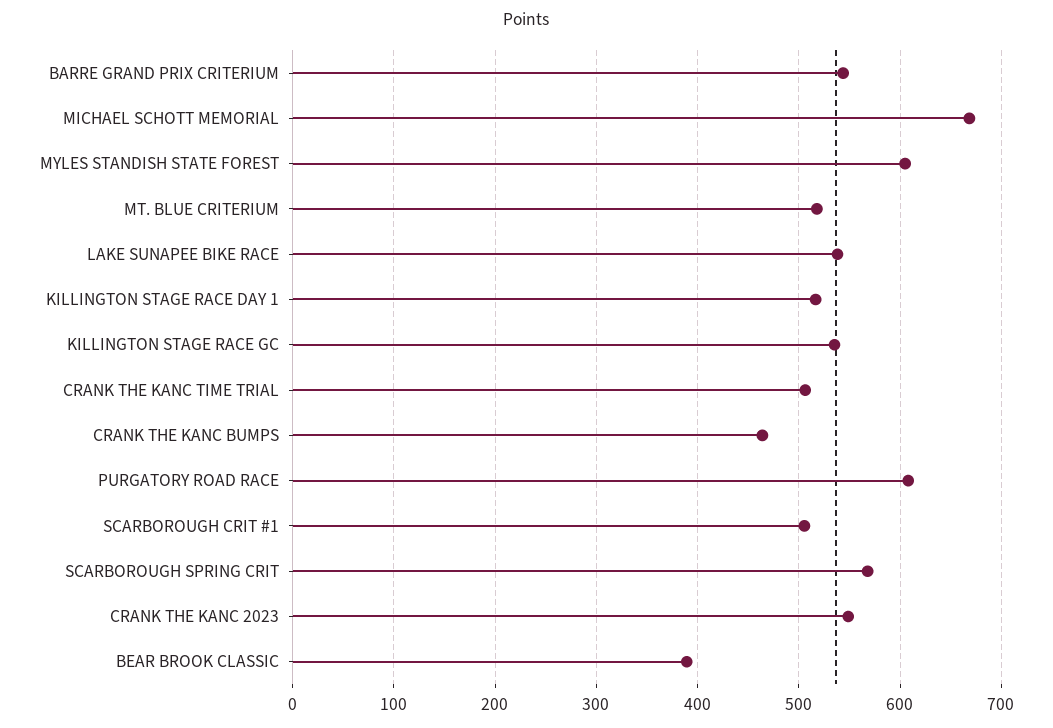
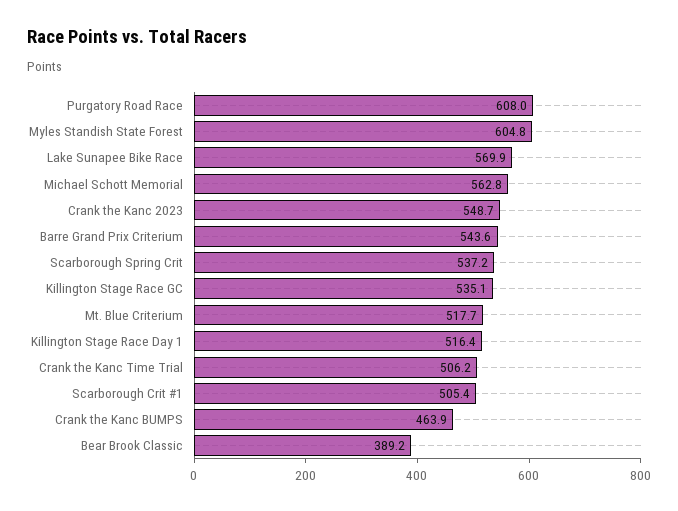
MICHAEL SCHOTT MEMORIAL: 670 -> 562.8
LAKE SUNAPEE BIKE RACE: 540 -> 569.9
SCARBOROUGH SPRING CRIT: 570 -> 537.2

